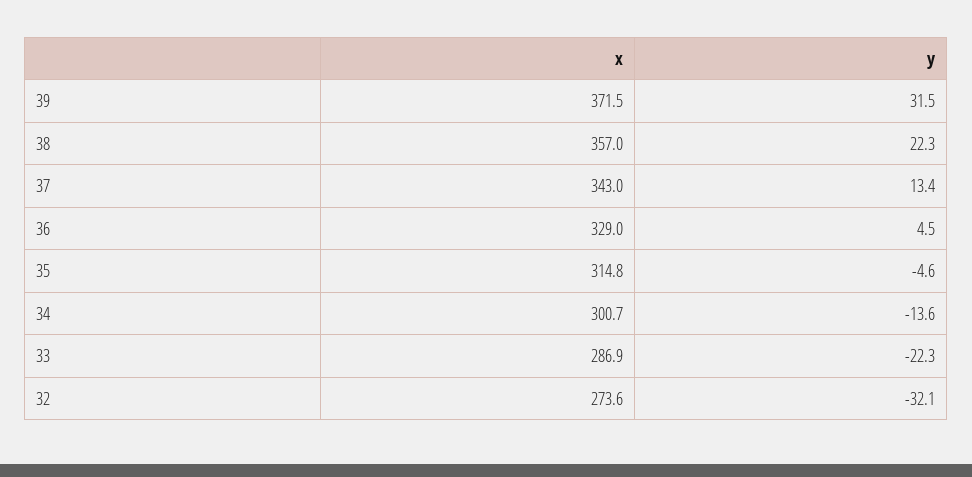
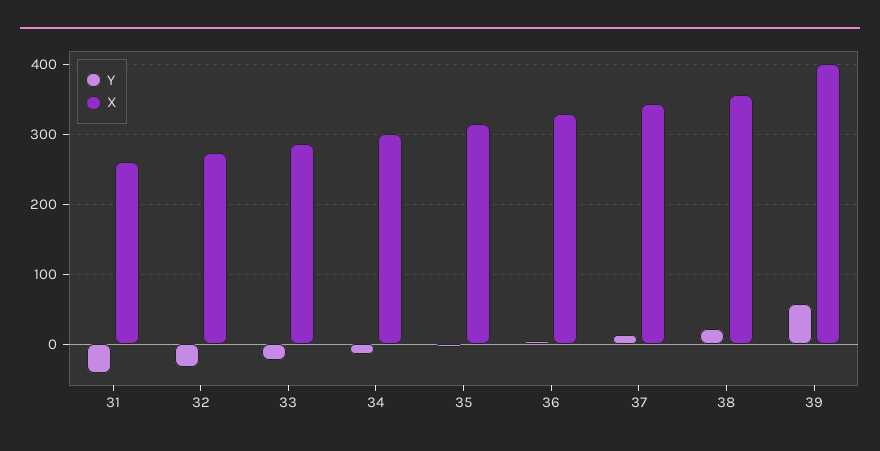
x, 39: 371.5 -> 400
y, 39: 31.5 -> 60
y, 31: none -> -40
x, 31: none -> 260

